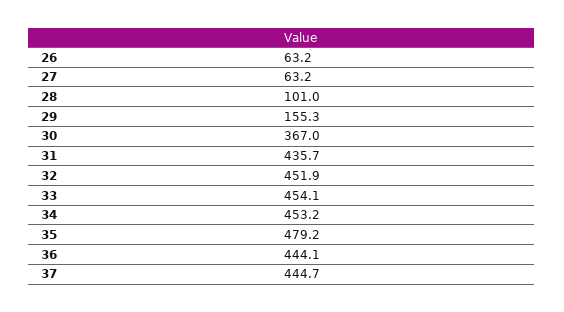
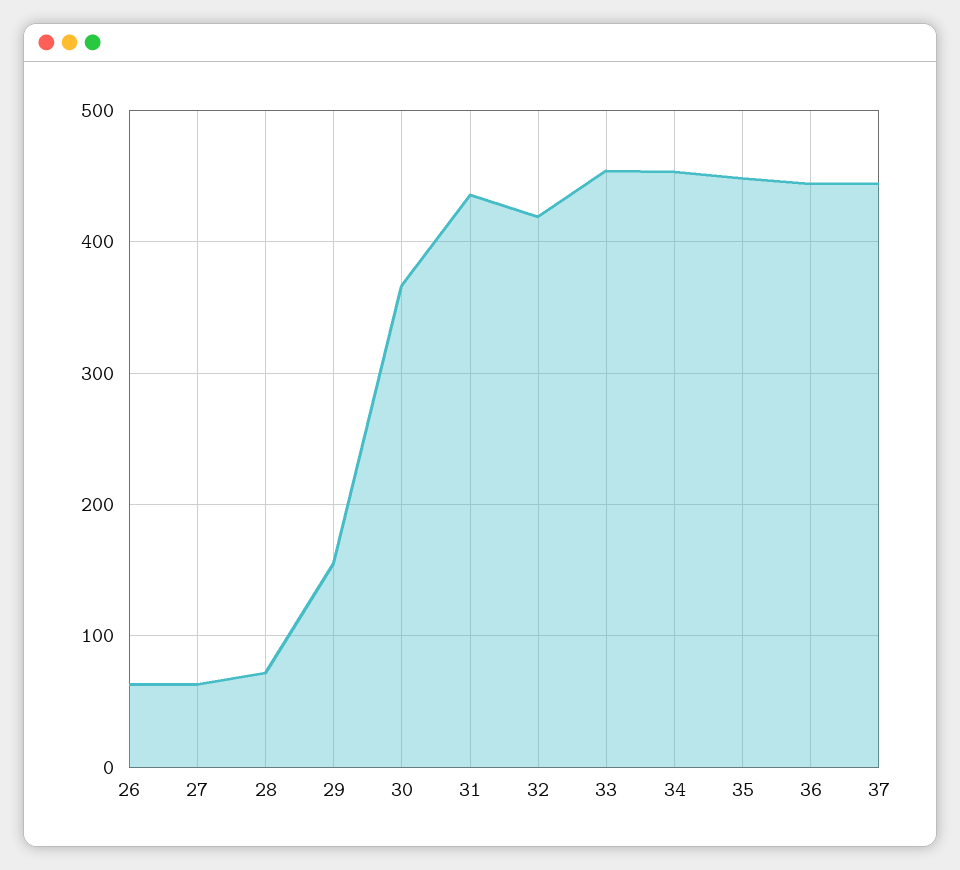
28: 101 -> 70
32: 451.9 -> 420
35: 479.2 -> 450

